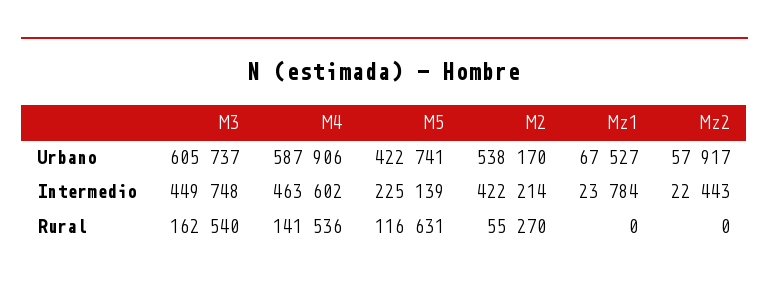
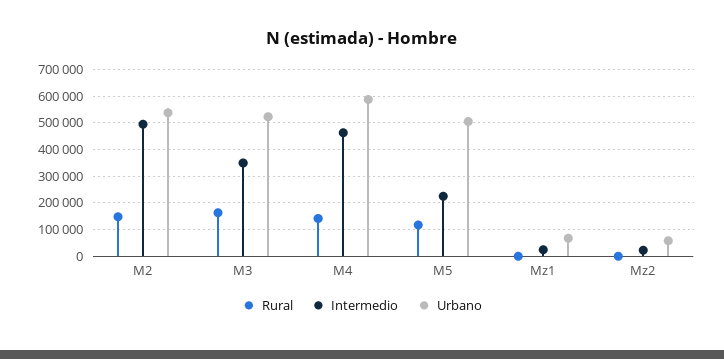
Urbano, M3: 605737 -> 525000
Urbano, M5: 422741 -> 500000
Intermedio, M3: 449748 -> 350000
Intermedio, M2: 422214 -> 500000
Rural, M2: 55270 -> 150000

